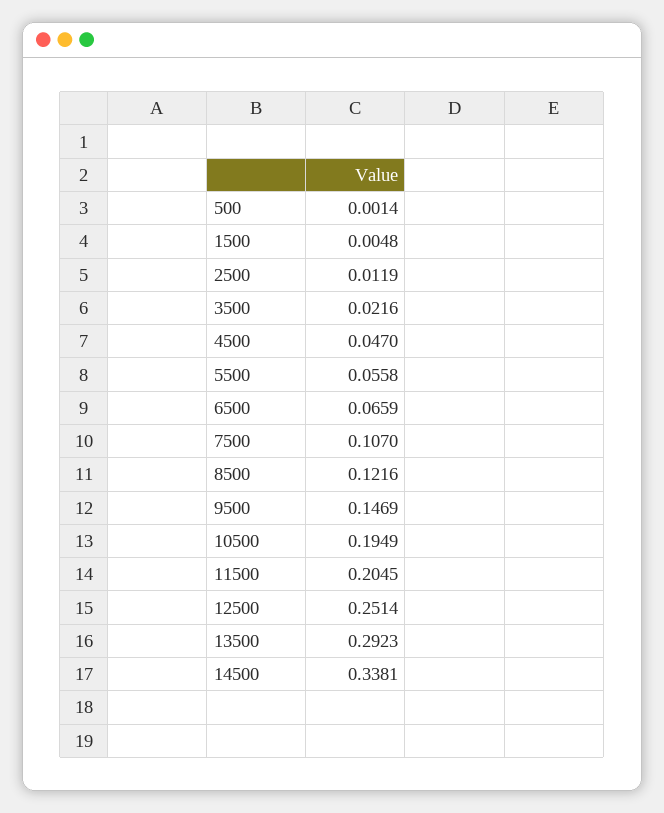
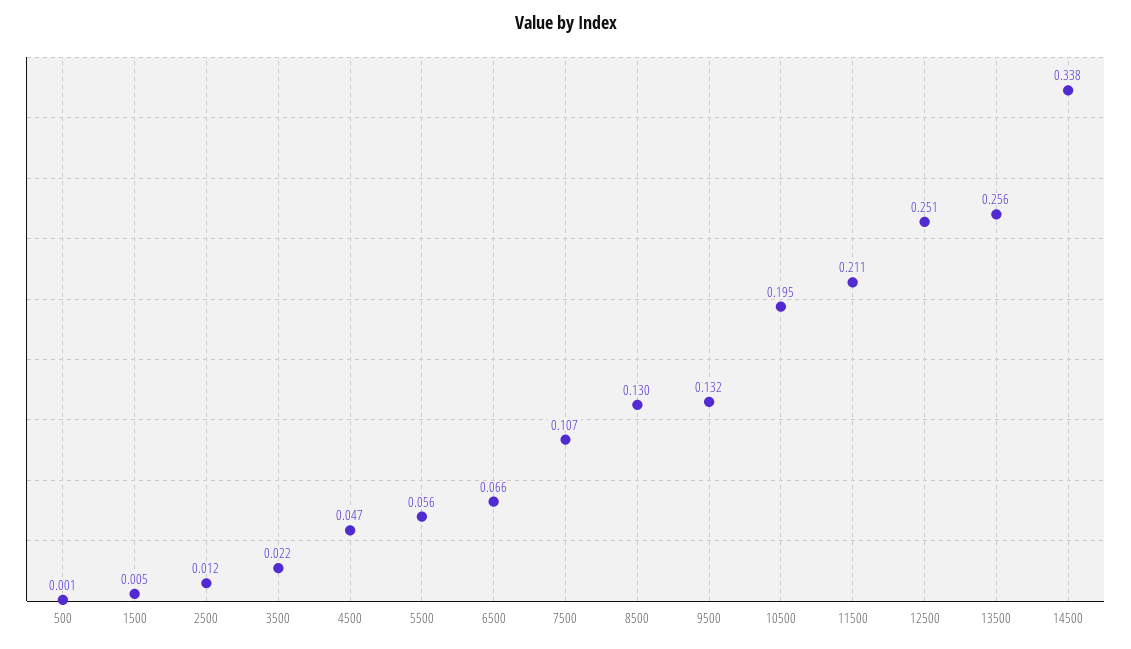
8500: 0.1216 -> 0.13
9500: 0.1469 -> 0.132
11500: 0.2045 -> 0.211
13500: 0.2923 -> 0.256

